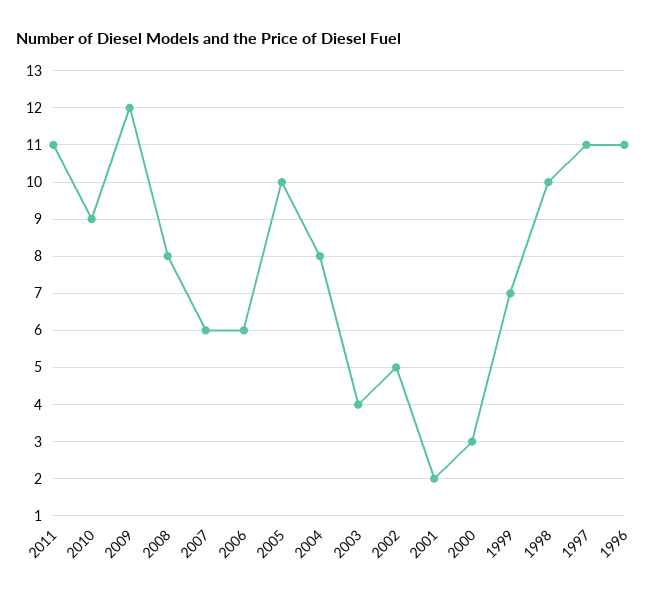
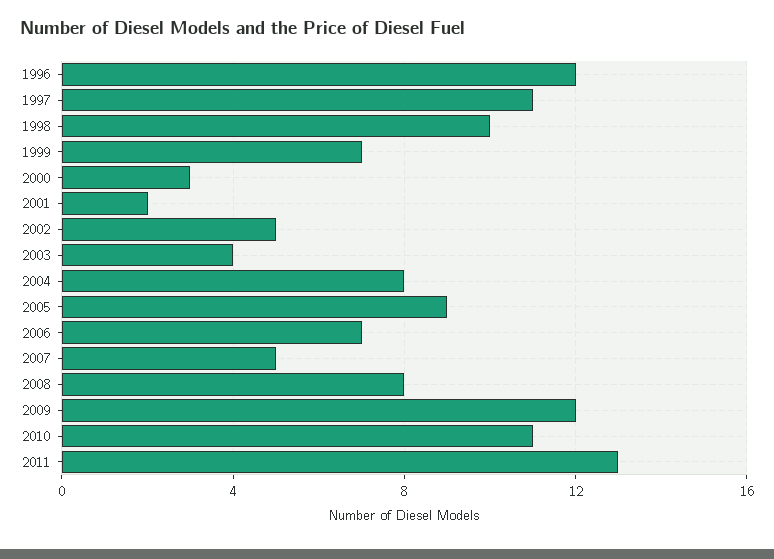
2011: 11 -> 13
2010: 9 -> 11
2007: 6 -> 5
2006: 6 -> 7
2005: 10 -> 9
1996: 11 -> 12

